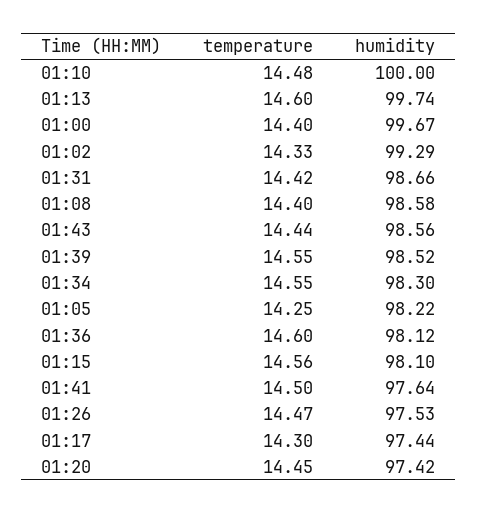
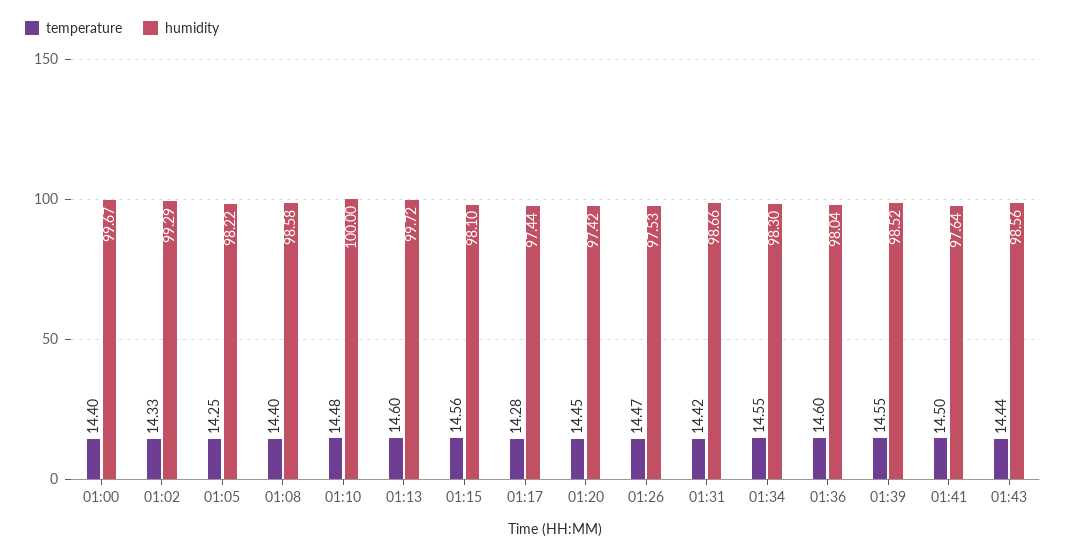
humidity, 01:13: 99.74 -> 99.72
humidity, 01:36: 98.12 -> 98.04
temperature, 01:17: 14.3 -> 14.28

